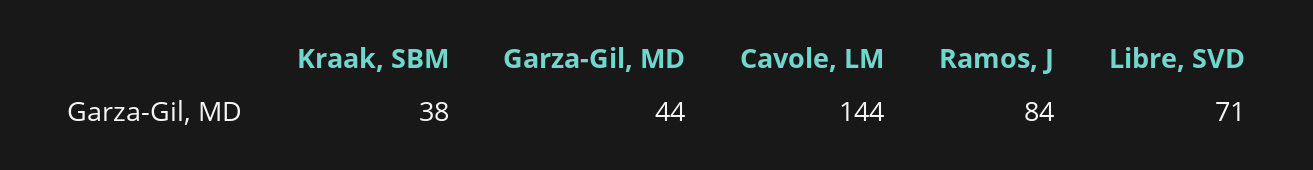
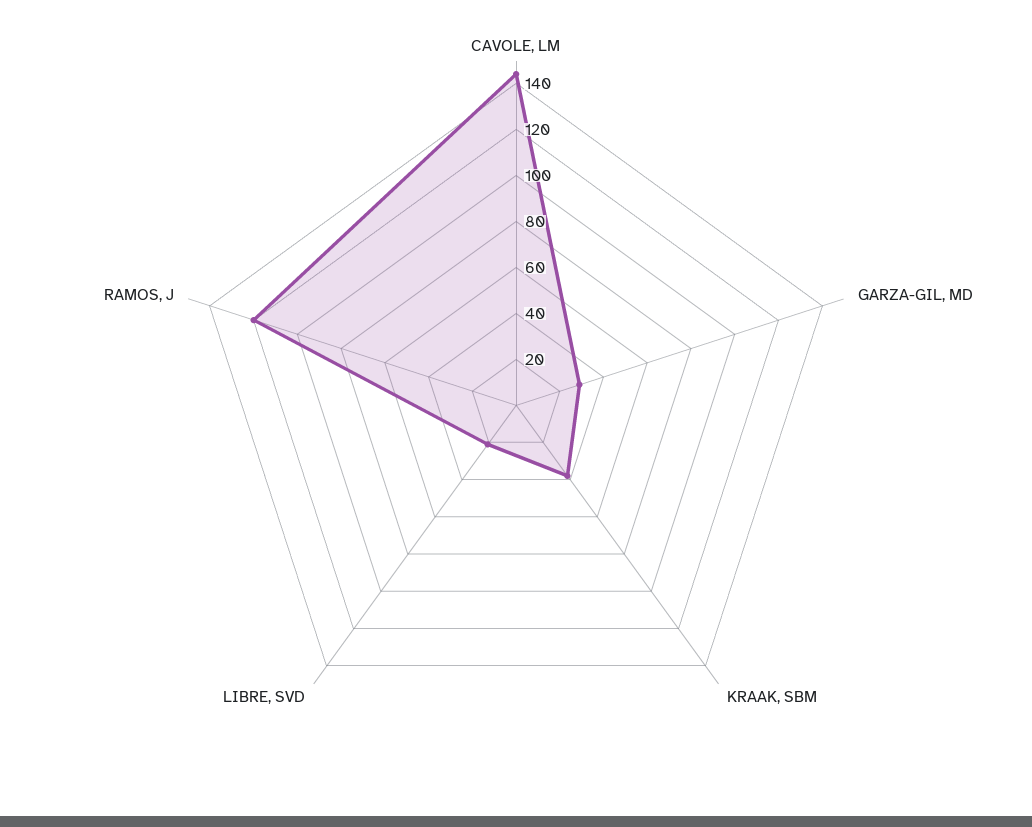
Garza-Gil, MD: 44 -> 30
Ramos, J: 84 -> 120
Libre, SVD: 71 -> 20

